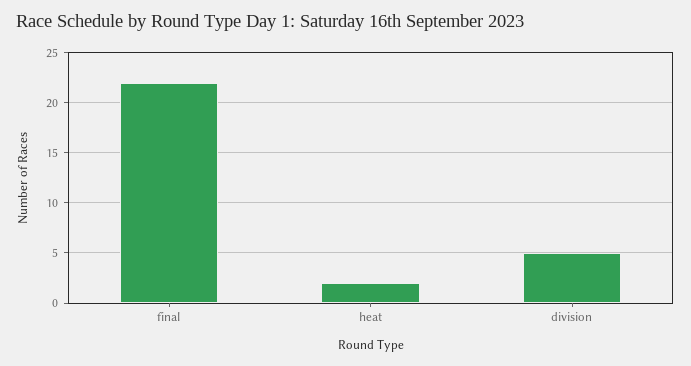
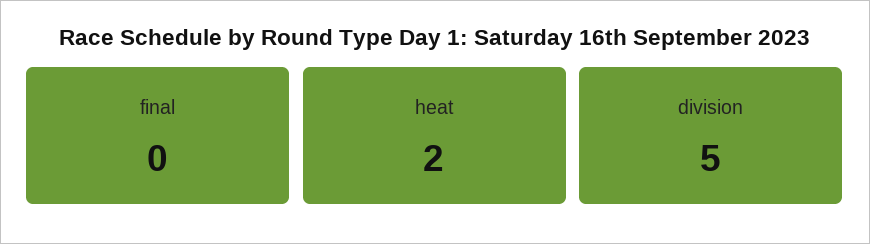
final: 22 -> 0

